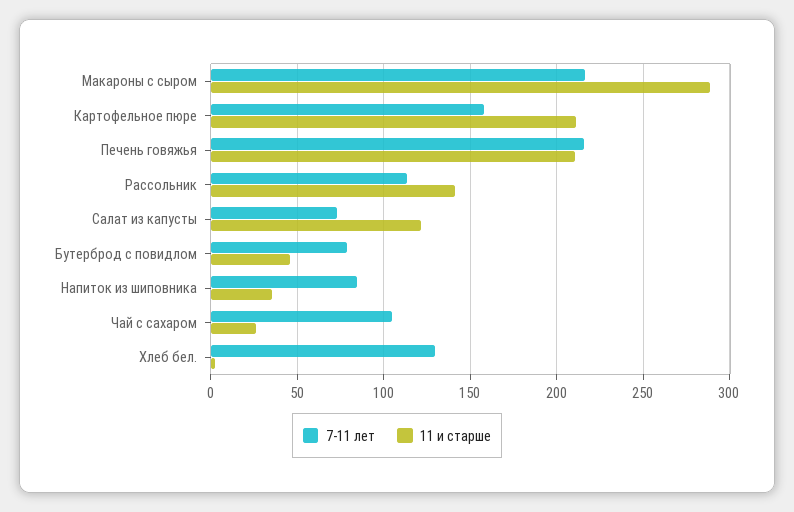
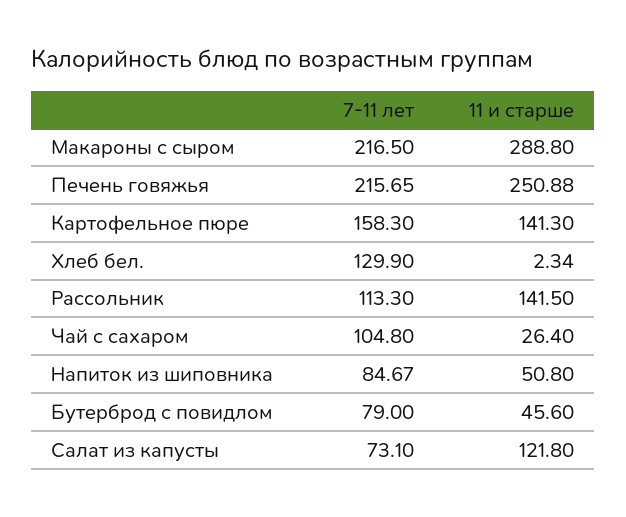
11 и старше, Картофельное пюре: 210 -> 141.3
11 и старше, Печень говяжья: 210 -> 250.88
11 и старше, Напиток из шиповника: 35 -> 50.8

